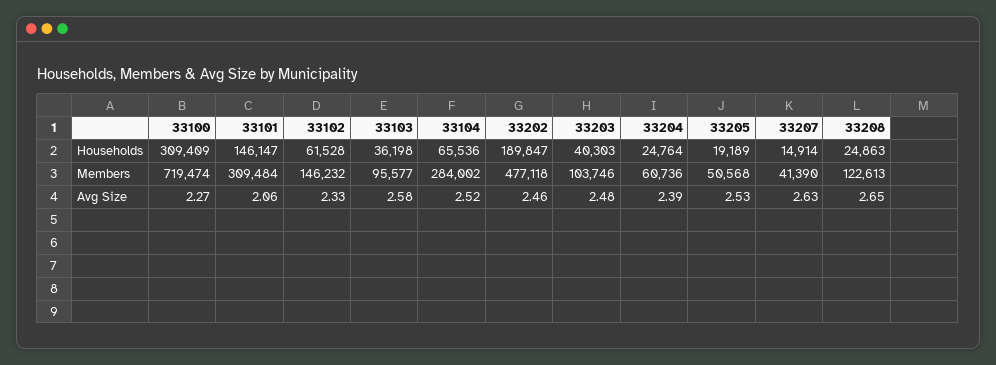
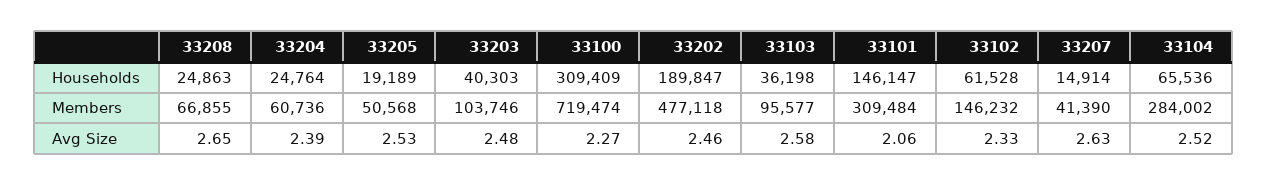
33208, Members: 122613 -> 66855

